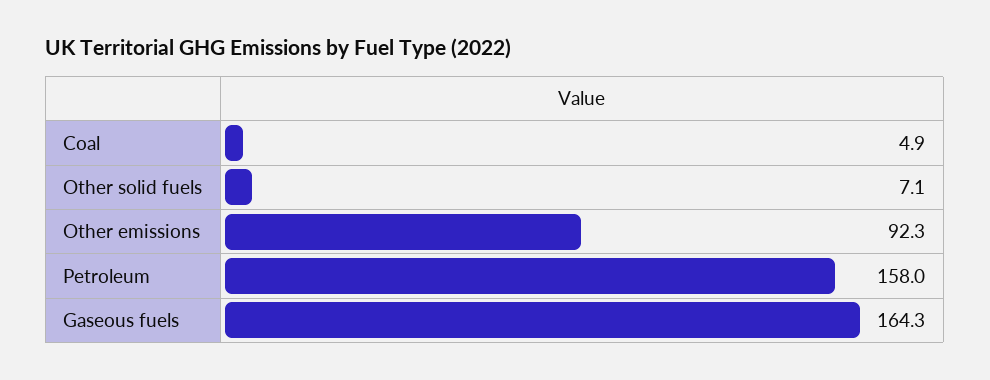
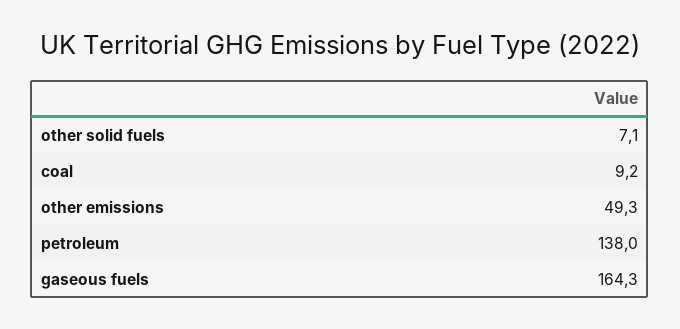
Coal: 4.9 -> 9.2
Other emissions: 92.3 -> 49.3
Petroleum: 158 -> 138

